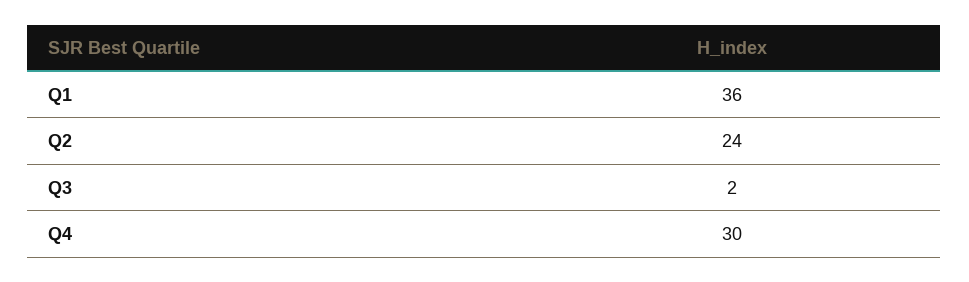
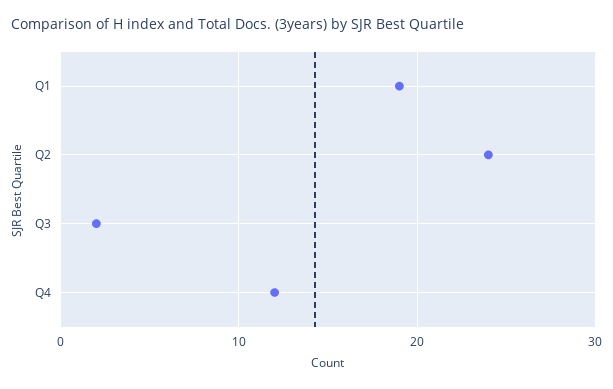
Q1: 36 -> 19
Q4: 30 -> 12

